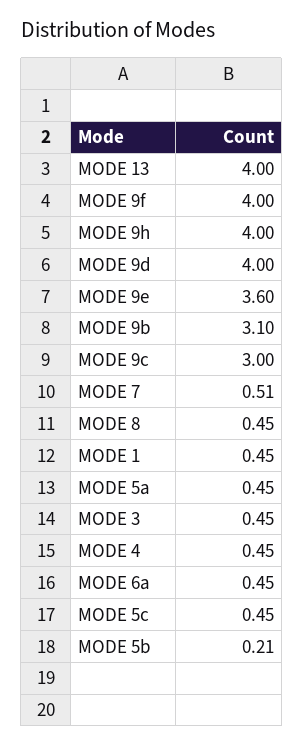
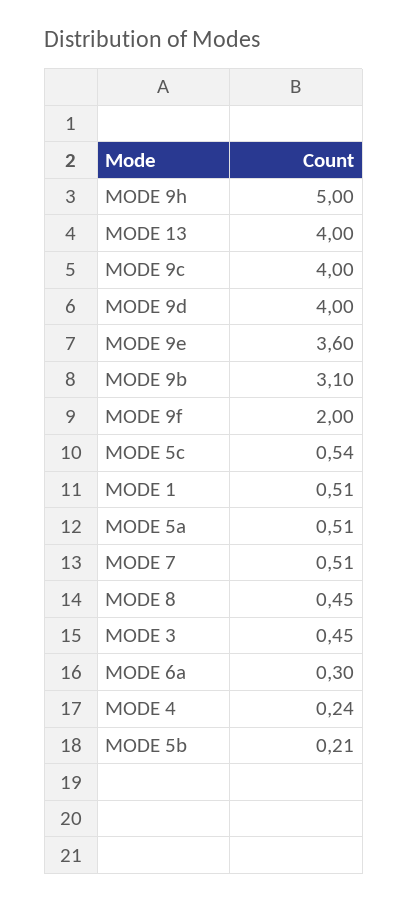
MODE 9f: 4 -> 2
MODE 9h: 4 -> 5
MODE 9c: 3 -> 4
MODE 1: 0.45 -> 0.51
MODE 5a: 0.45 -> 0.51
MODE 4: 0.45 -> 0.24
MODE 6a: 0.45 -> 0.3
MODE 5c: 0.45 -> 0.54

